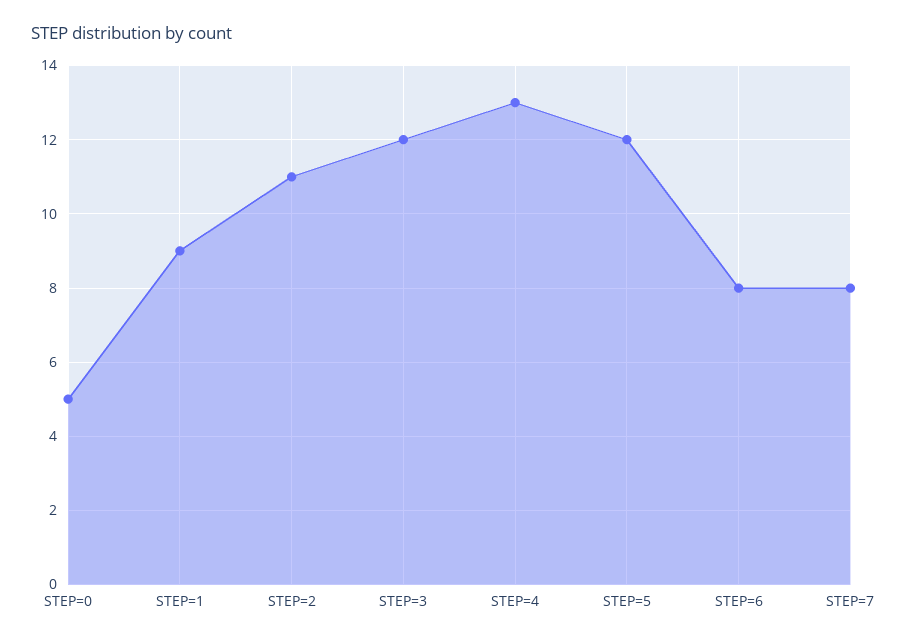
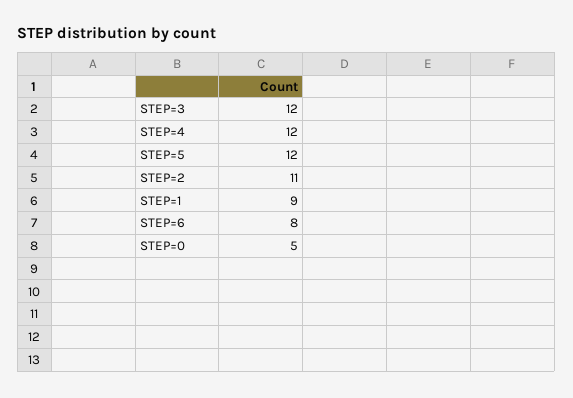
STEP=4: 13 -> 12
STEP=7: 8 -> none

